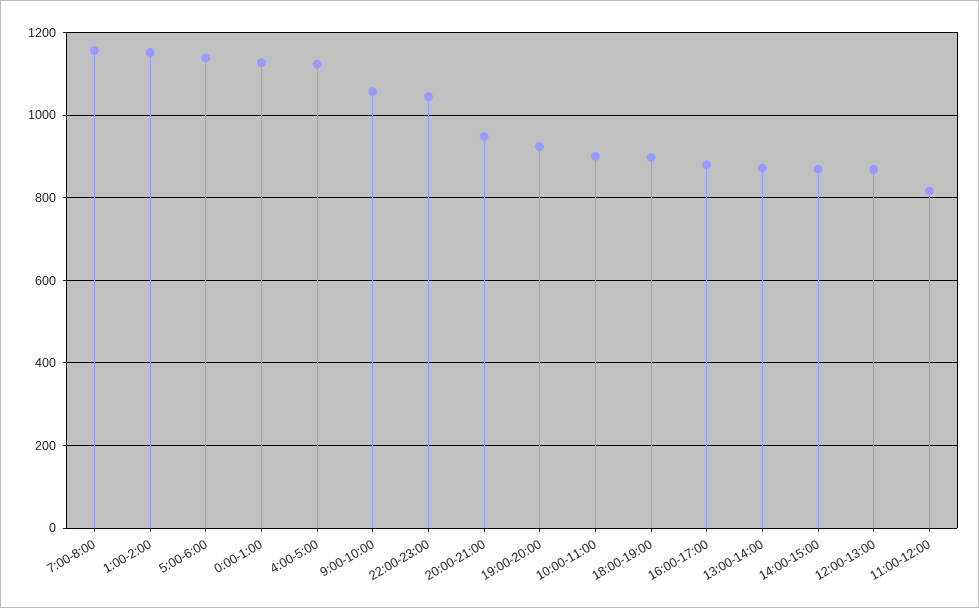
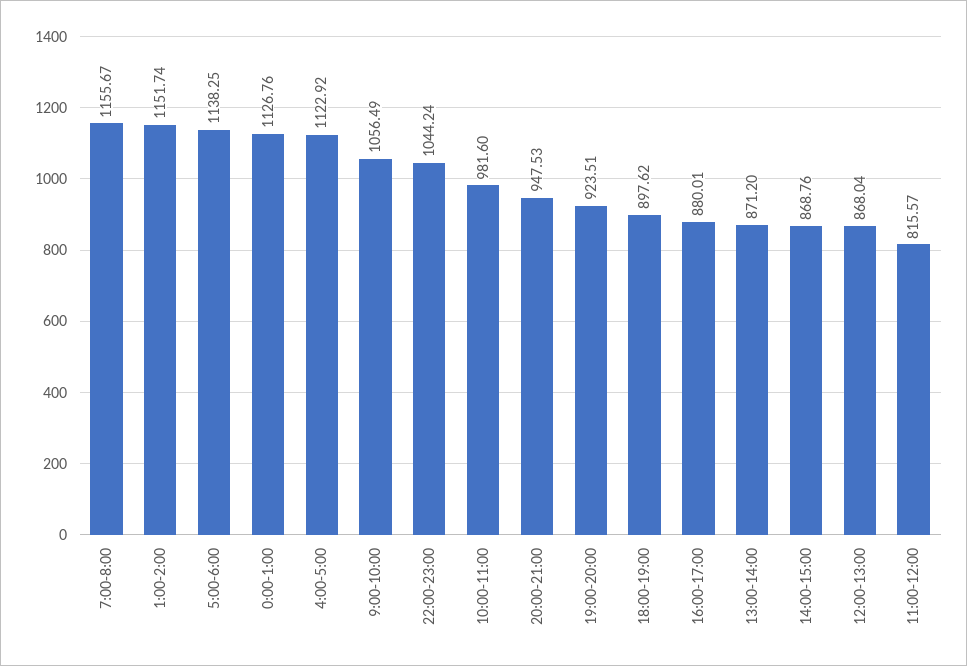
10:00-11:00: 900 -> 981.6

